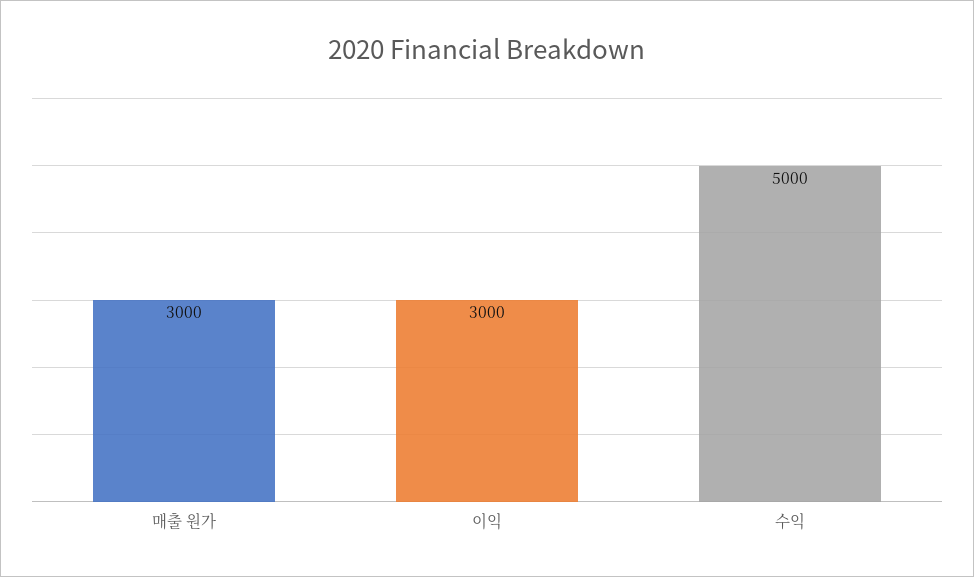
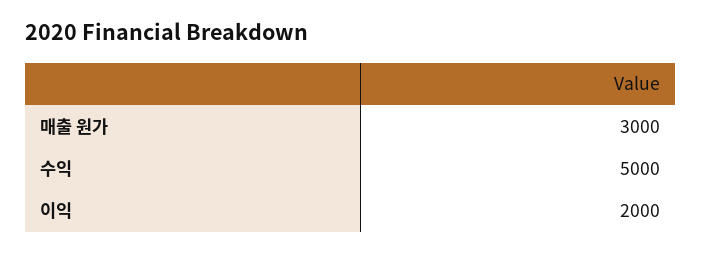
이익: 3000 -> 2000

